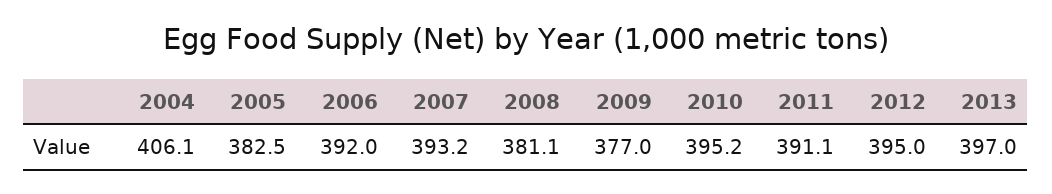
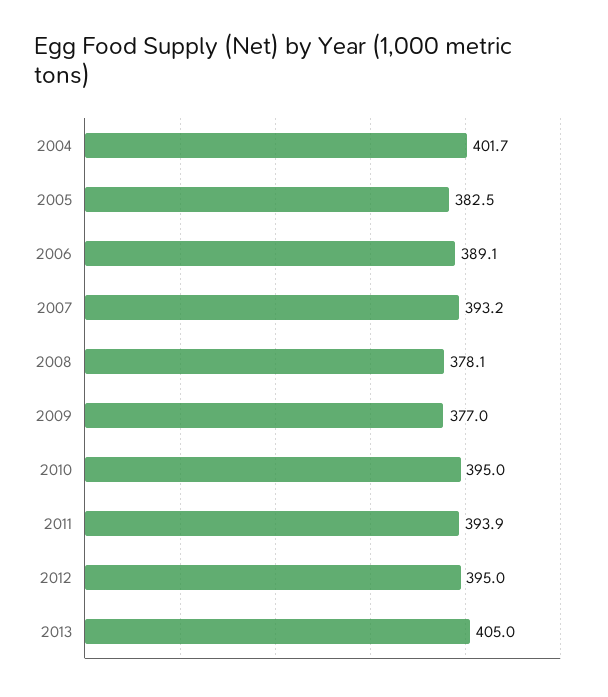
2004: 406.1 -> 401.7
2006: 392 -> 389.1
2008: 381.1 -> 378.1
2010: 395.2 -> 395
2011: 391.1 -> 393.9
2013: 397 -> 405

